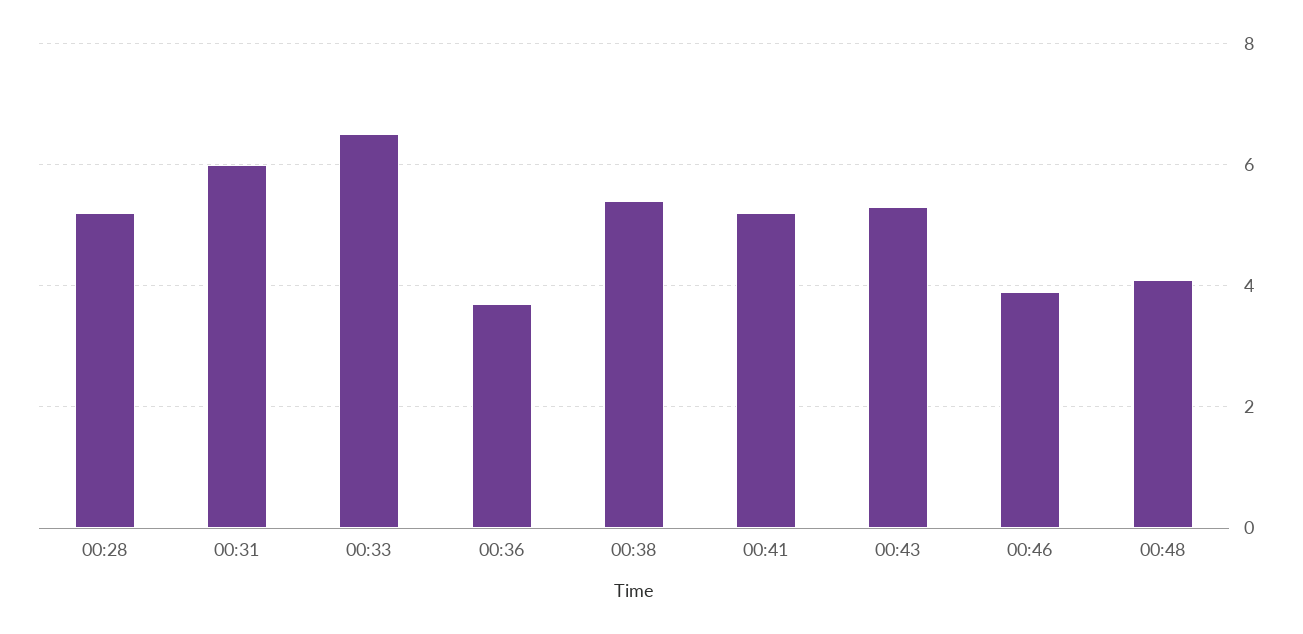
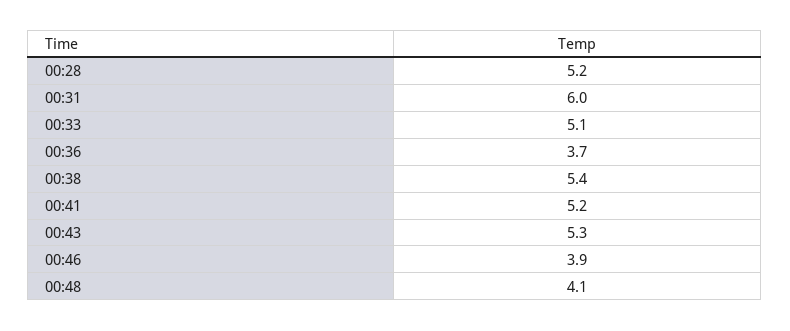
00:33: 6.5 -> 5.1

